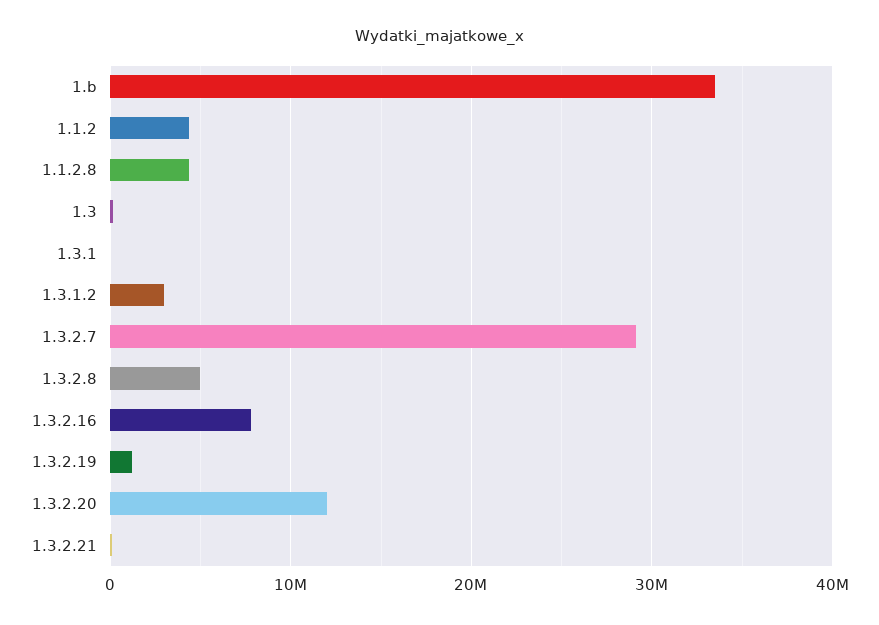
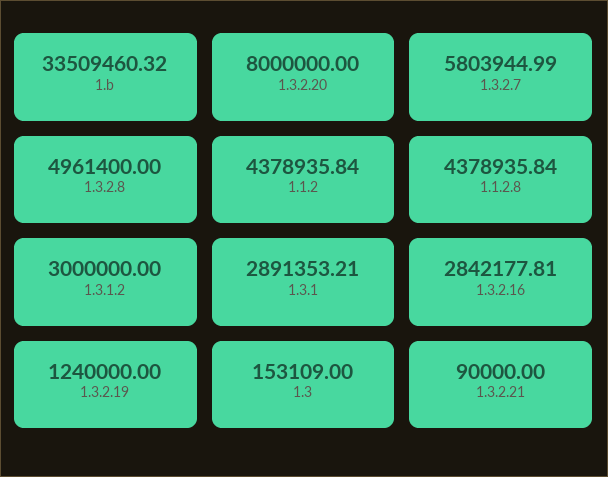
1.3.1: 0 -> 2891353.21
1.3.2.7: 29000000 -> 5803944.99
1.3.2.16: 8000000 -> 2842177.81
1.3.2.20: 12000000 -> 8000000

